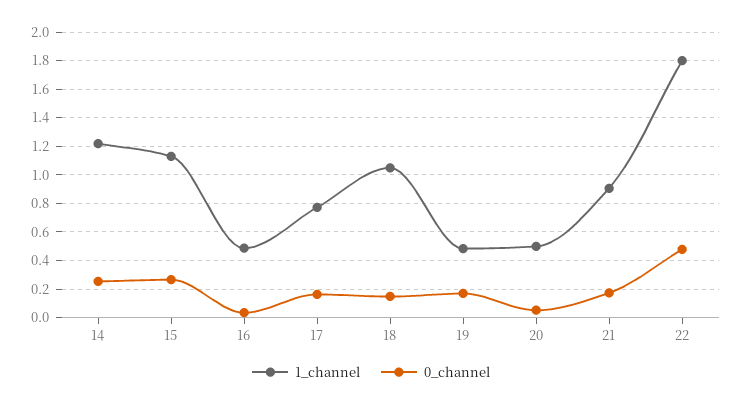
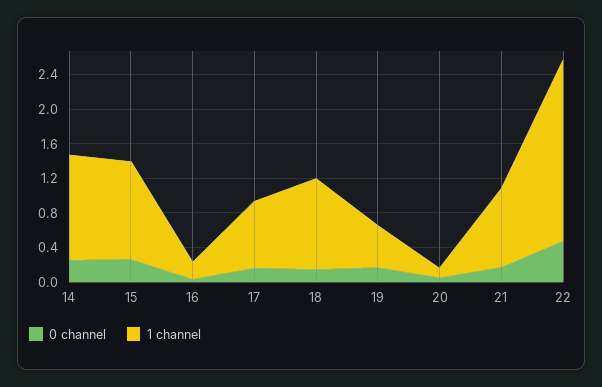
1_channel, 16: 0.5 -> 0.2
1_channel, 20: 0.5 -> 0.1
1_channel, 22: 1.8 -> 2.1

